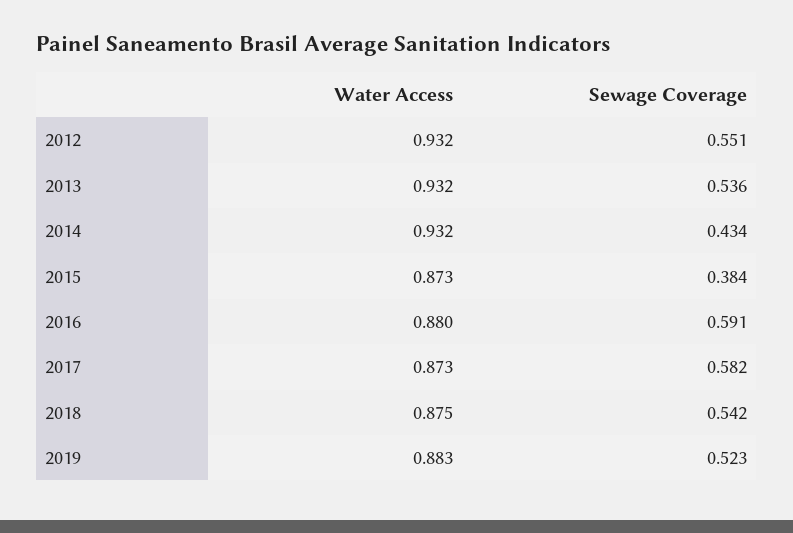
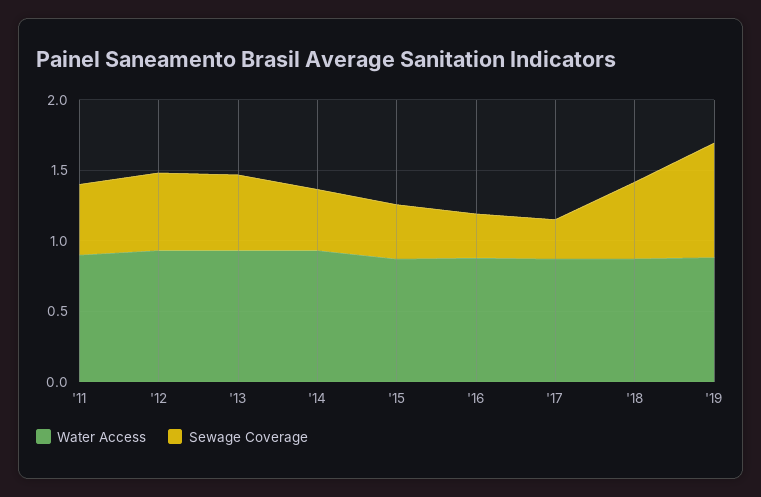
Sewage Coverage, 2016: 0.591 -> 0.3
Sewage Coverage, 2017: 0.582 -> 0.3
Sewage Coverage, 2019: 0.523 -> 0.8
Water Access, '11: none -> 0.9
Sewage Coverage, '11: none -> 0.5

